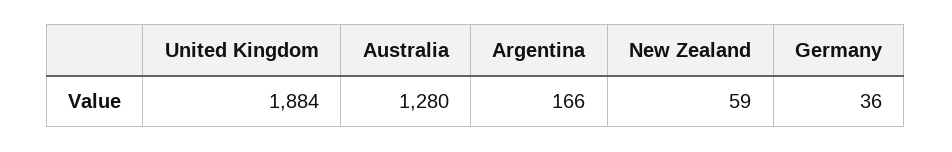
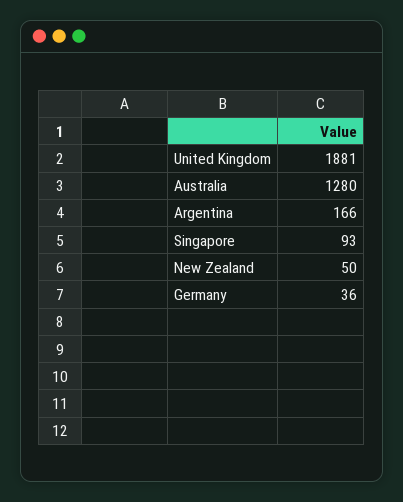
United Kingdom: 1884 -> 1881
New Zealand: 59 -> 50
Singapore: none -> 93

